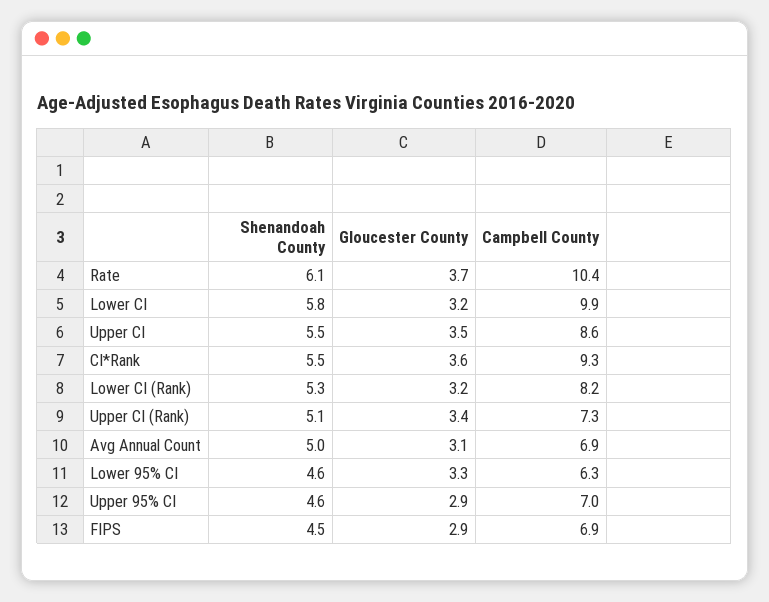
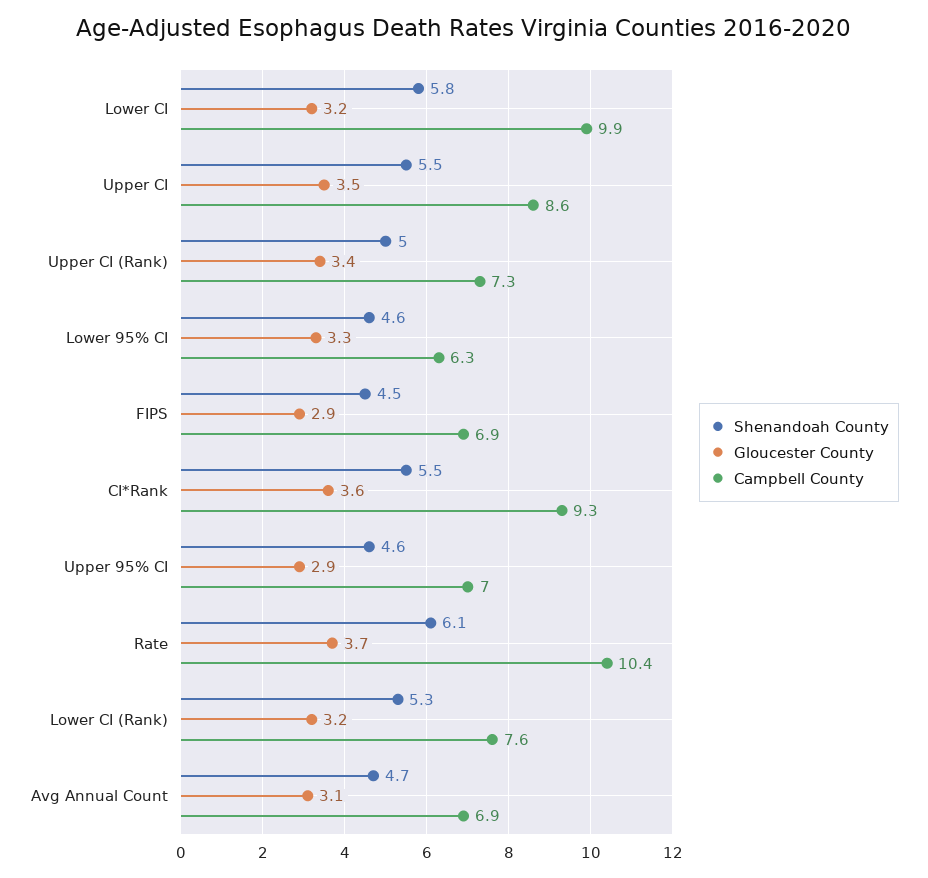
Campbell County, Lower CI (Rank): 8.2 -> 7.6
Shenandoah County, Upper CI (Rank): 5.1 -> 5
Shenandoah County, Avg Annual Count: 5 -> 4.7

